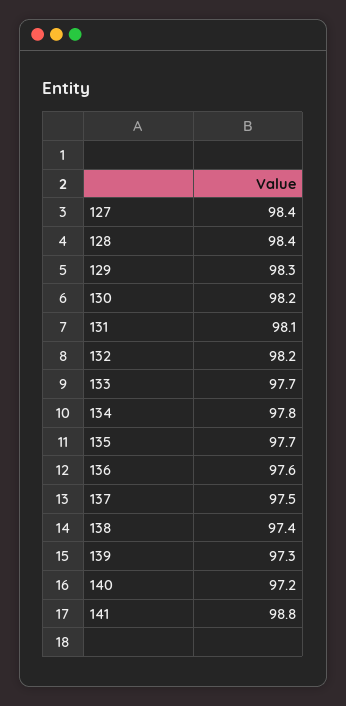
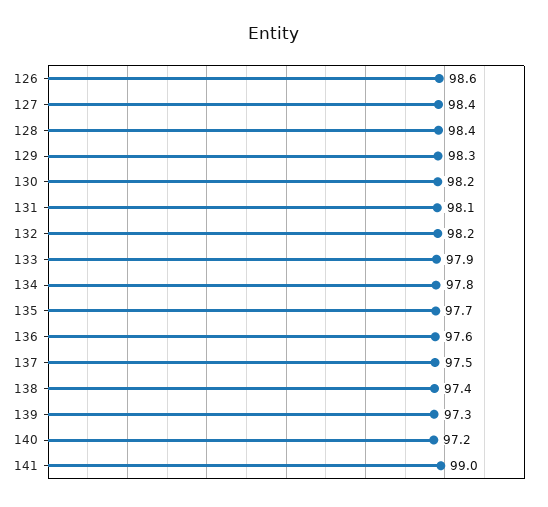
133: 97.7 -> 97.9
141: 98.8 -> 99
126: none -> 98.6

